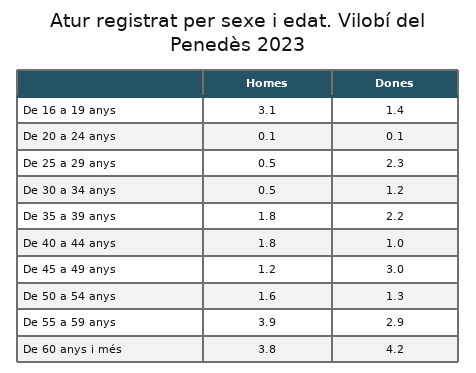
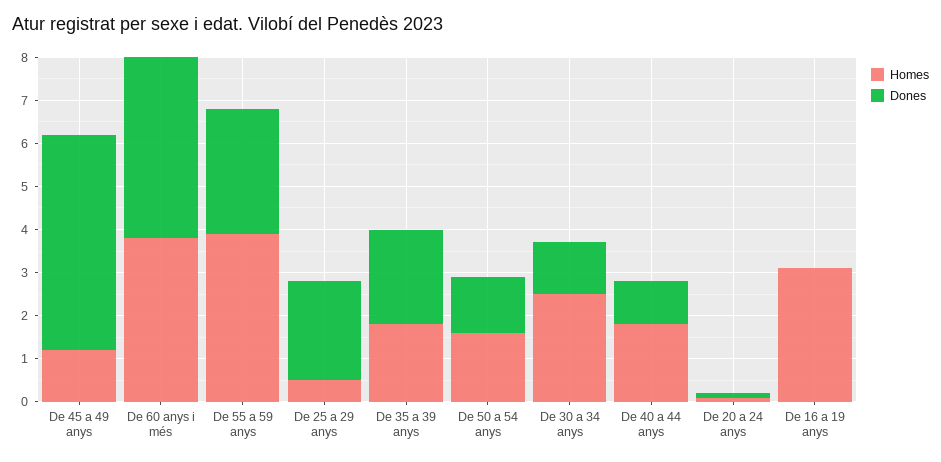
Dones, De 16 a 19 anys: 1.4 -> 0
Homes, De 30 a 34 anys: 0.5 -> 2.5
Dones, De 45 a 49 anys: 3 -> 5

